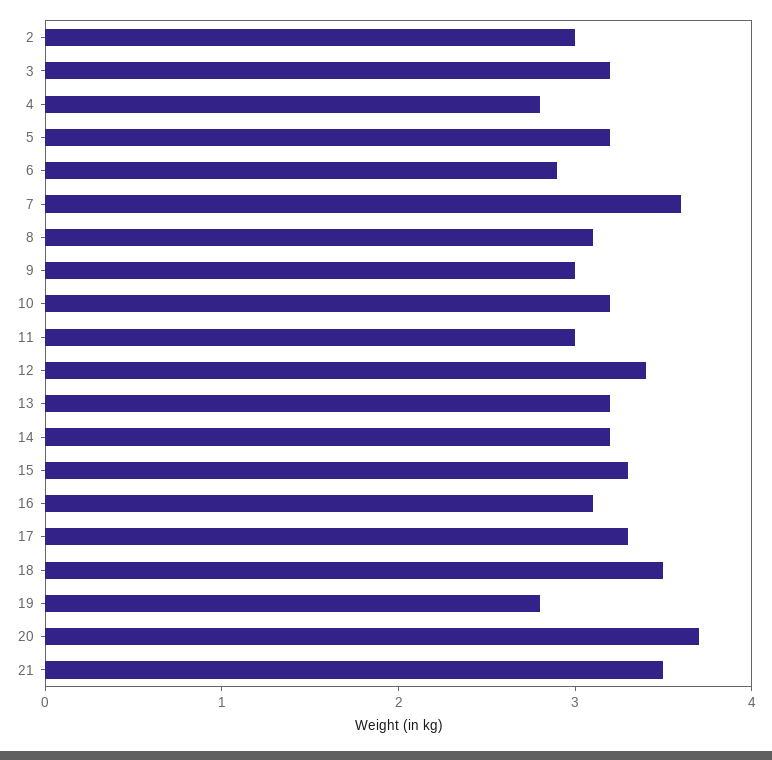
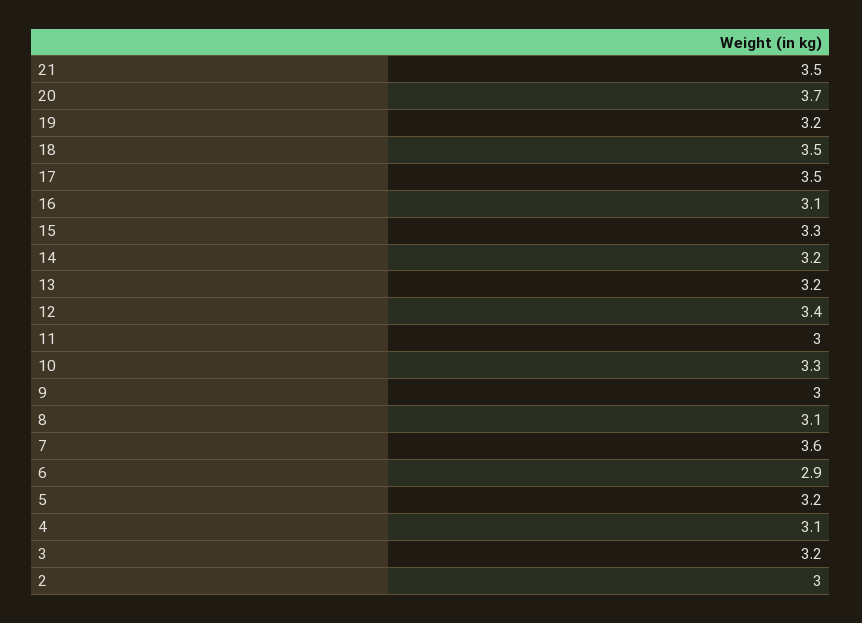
4: 2.8 -> 3.1
10: 3.2 -> 3.3
17: 3.3 -> 3.5
19: 2.8 -> 3.2

